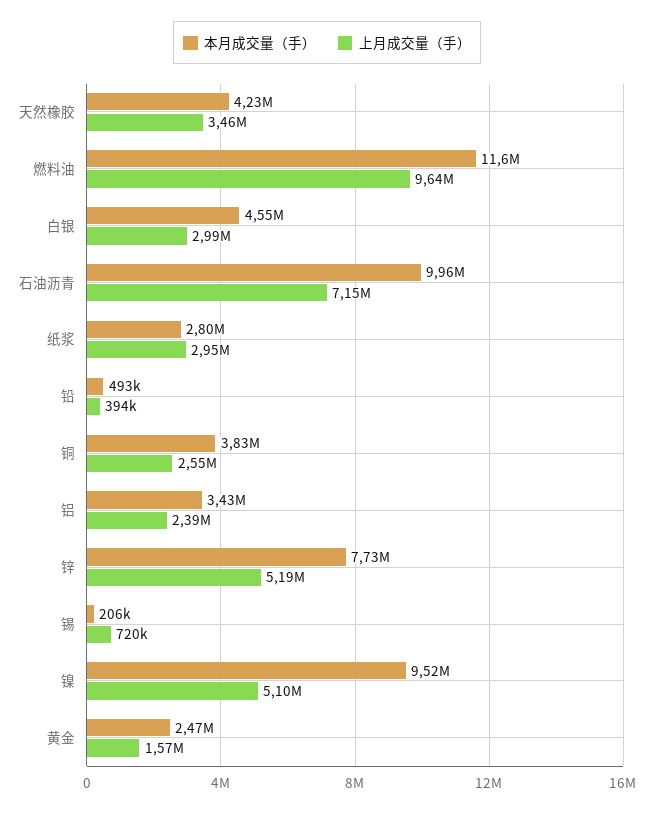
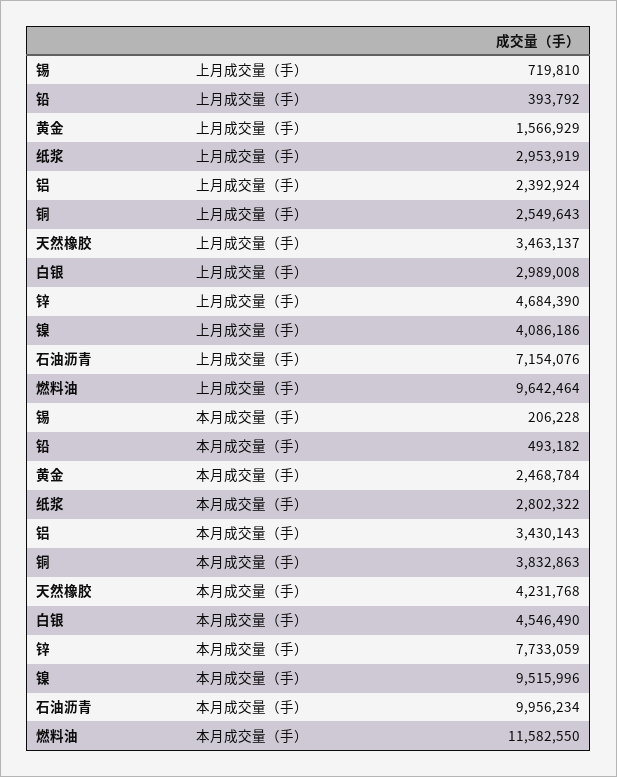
上月成交量（手）, 锌: 5190000 -> 4684390
上月成交量（手）, 镍: 5100000 -> 4086186

